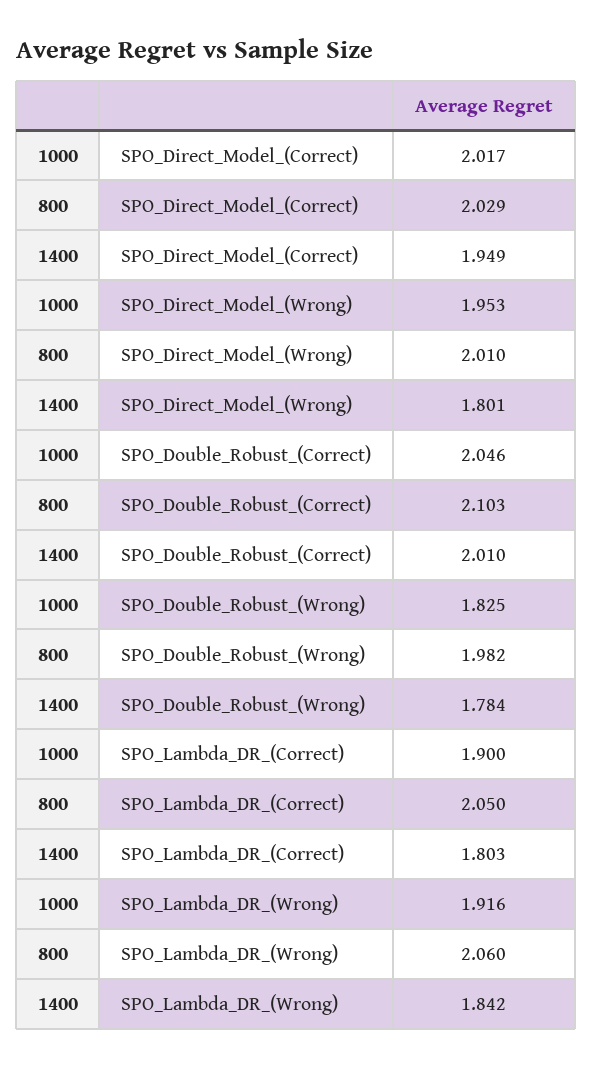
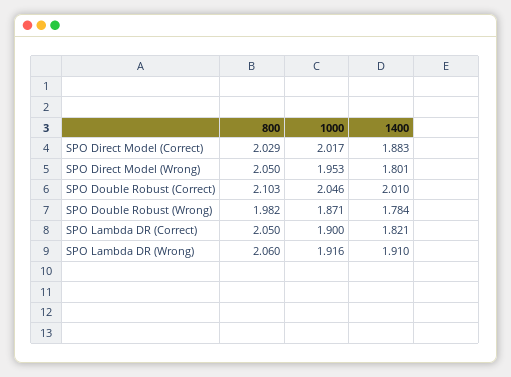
1400, SPO_Direct_Model_(Correct): 1.949 -> 1.883
800, SPO_Direct_Model_(Wrong): 2.01 -> 2.05
1000, SPO_Double_Robust_(Wrong): 1.825 -> 1.871
1400, SPO_Lambda_DR_(Correct): 1.803 -> 1.821
1400, SPO_Lambda_DR_(Wrong): 1.842 -> 1.91

